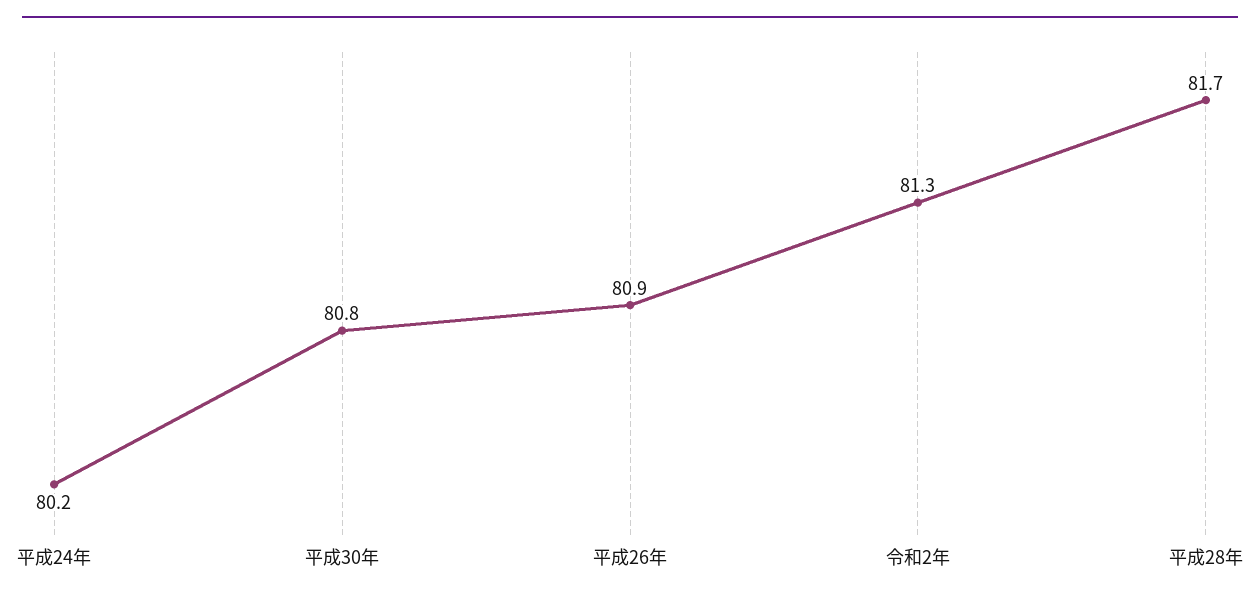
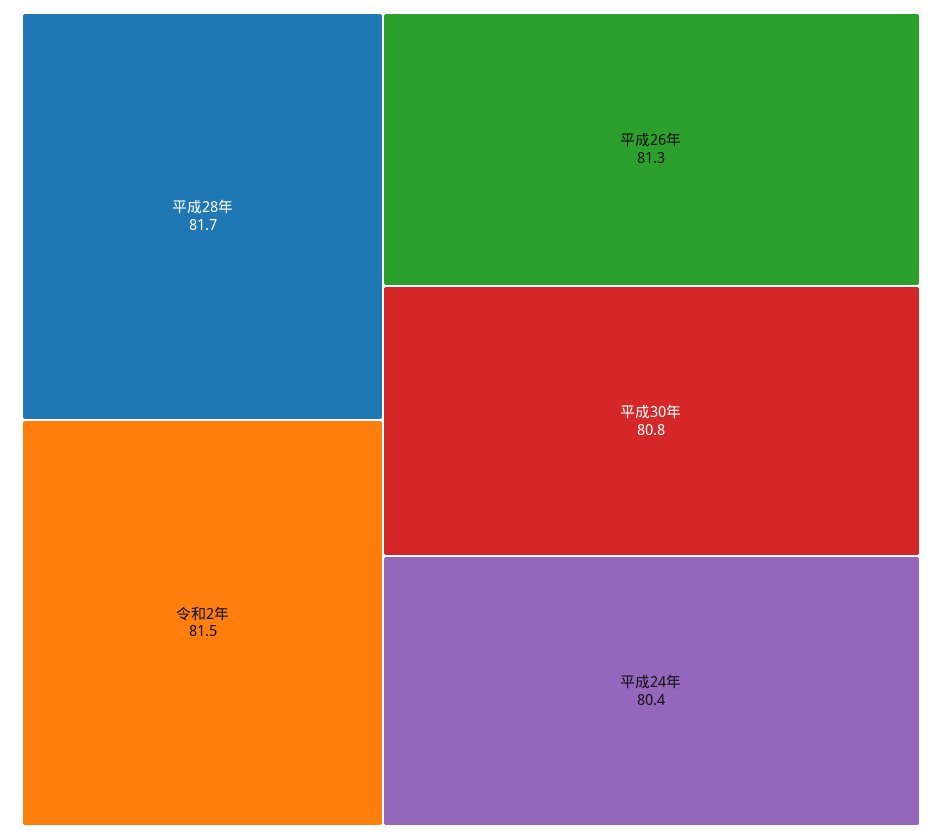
平成24年: 80.2 -> 80.4
平成26年: 80.9 -> 81.3
令和2年: 81.3 -> 81.5

